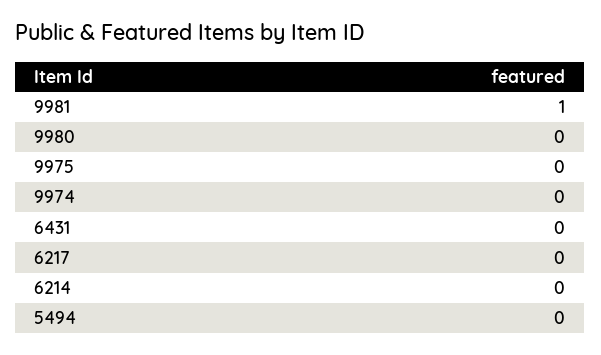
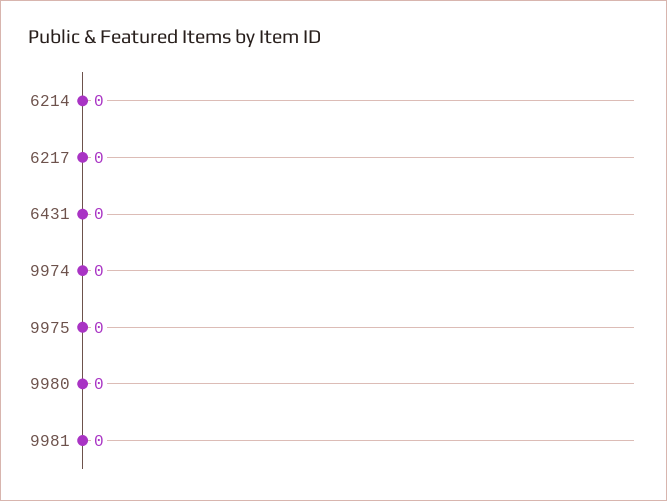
9981: 1 -> 0
5494: 0 -> none

